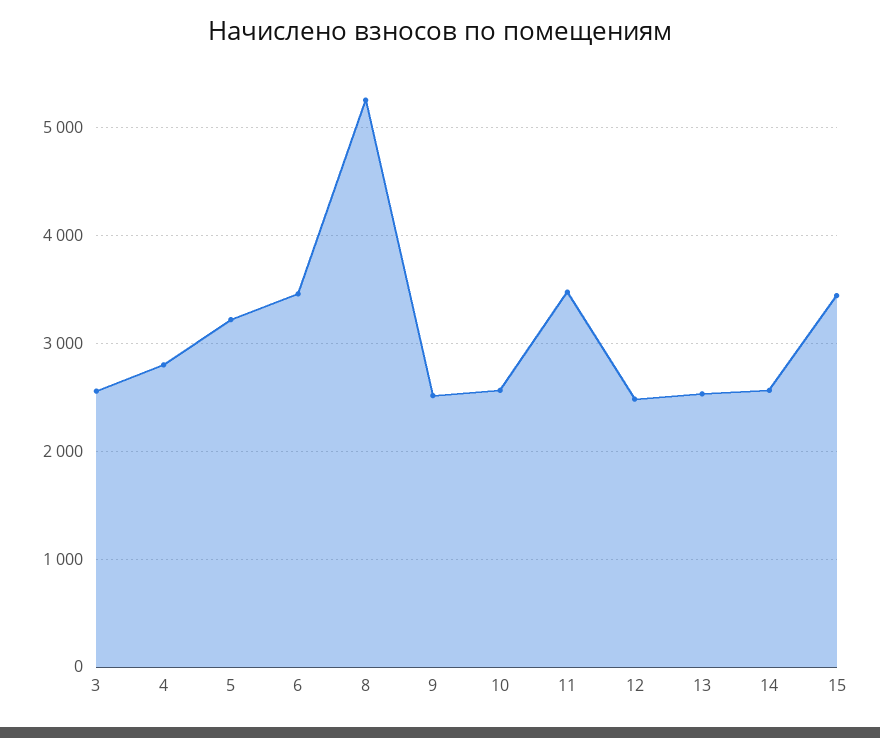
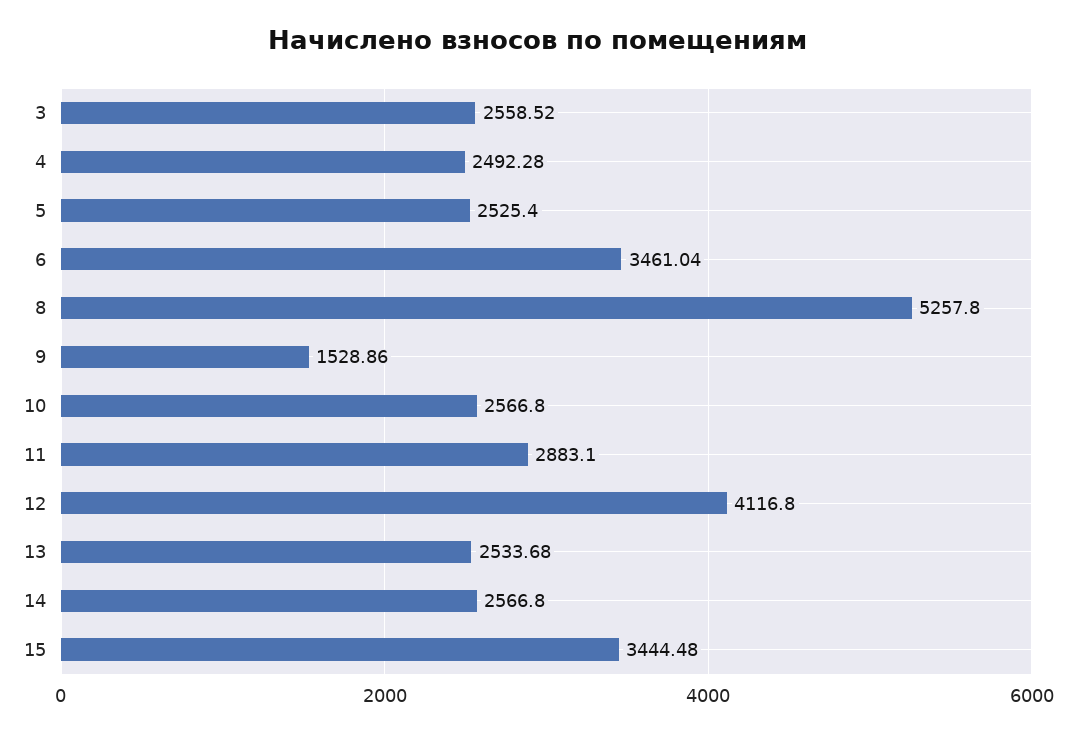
4: 2800 -> 2492.28
5: 3200 -> 2525.4
9: 2500 -> 1528.86
11: 3500 -> 2883.1
12: 2500 -> 4116.8

